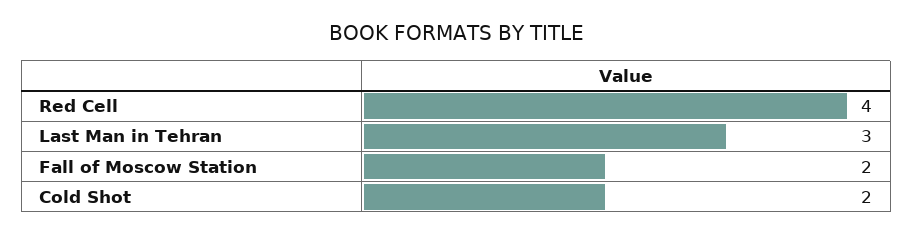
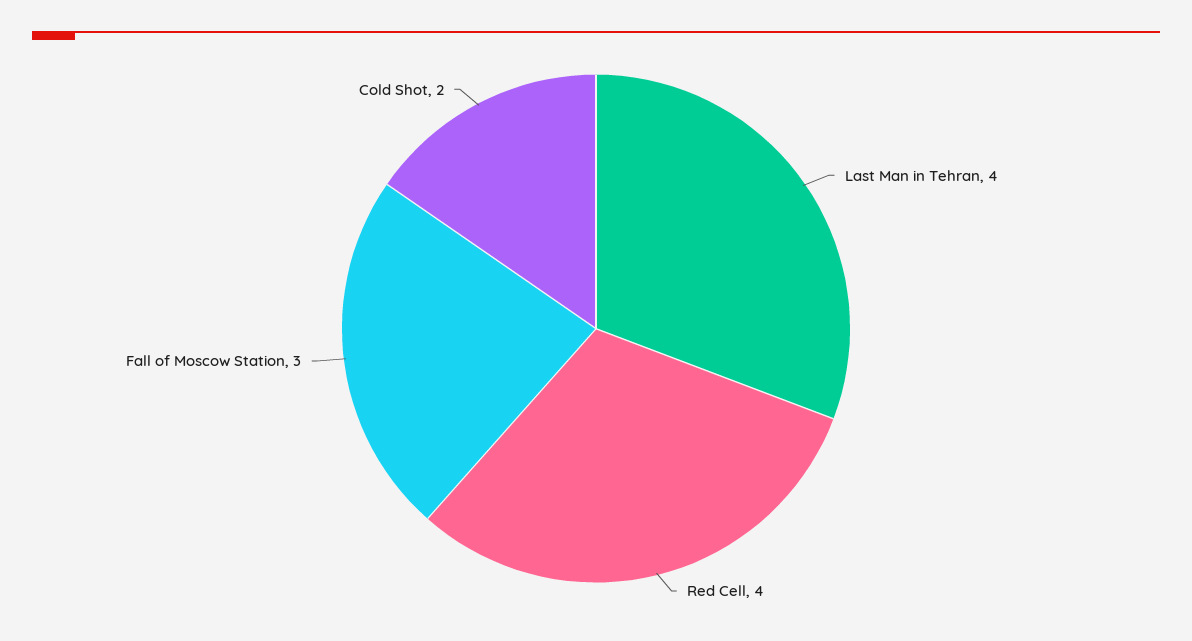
Last Man in Tehran: 3 -> 4
Fall of Moscow Station: 2 -> 3

